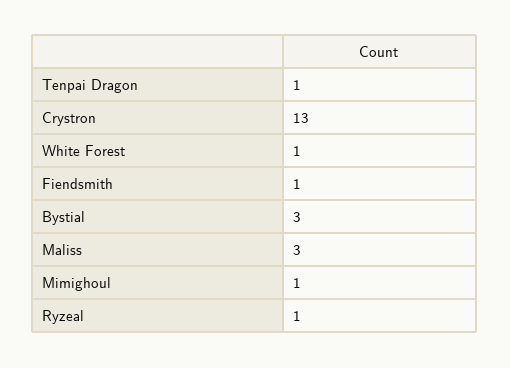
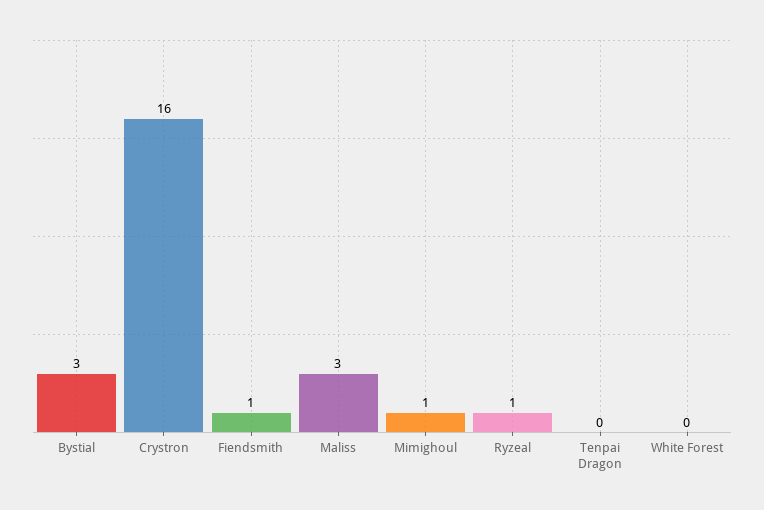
Tenpai Dragon: 1 -> 0
Crystron: 13 -> 16
White Forest: 1 -> 0

